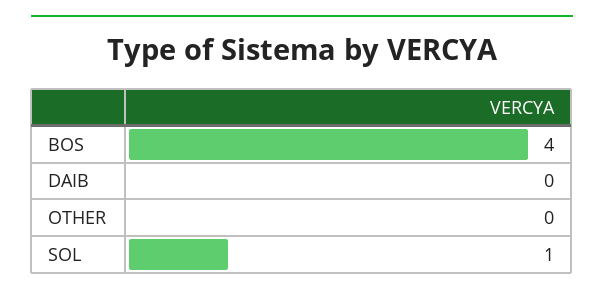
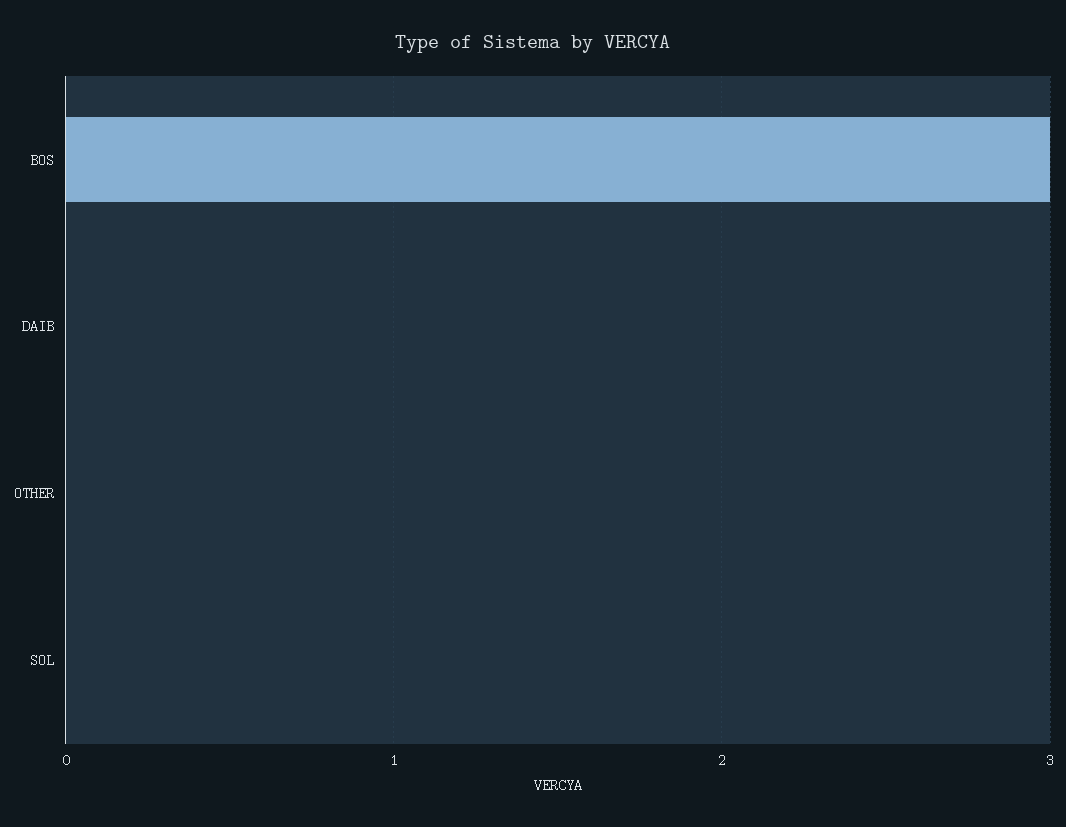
BOS: 4 -> 3
SOL: 1 -> 0

